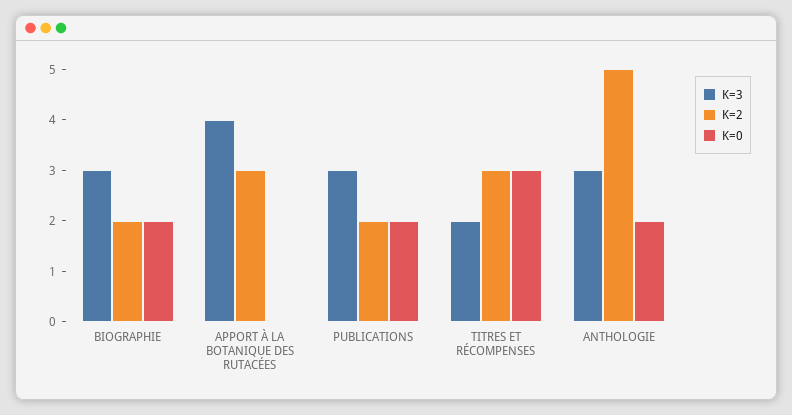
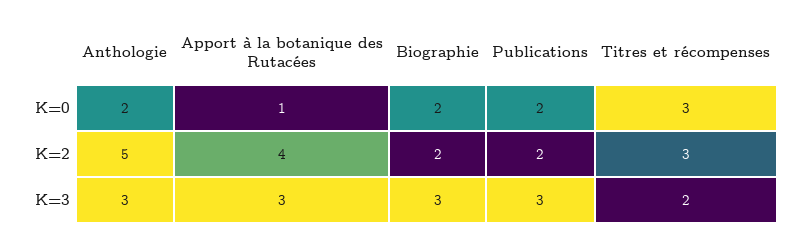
K=3, APPORT À LA BOTANIQUE DES RUTACÉES: 4 -> 3
K=2, APPORT À LA BOTANIQUE DES RUTACÉES: 3 -> 4
K=0, APPORT À LA BOTANIQUE DES RUTACÉES: 0 -> 1

